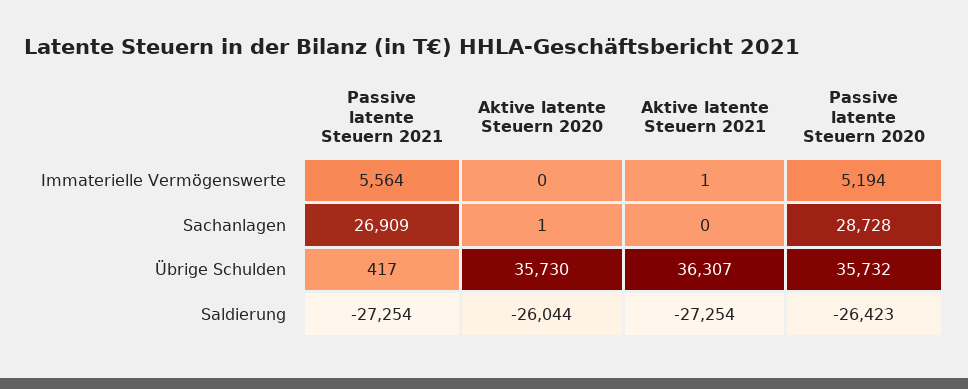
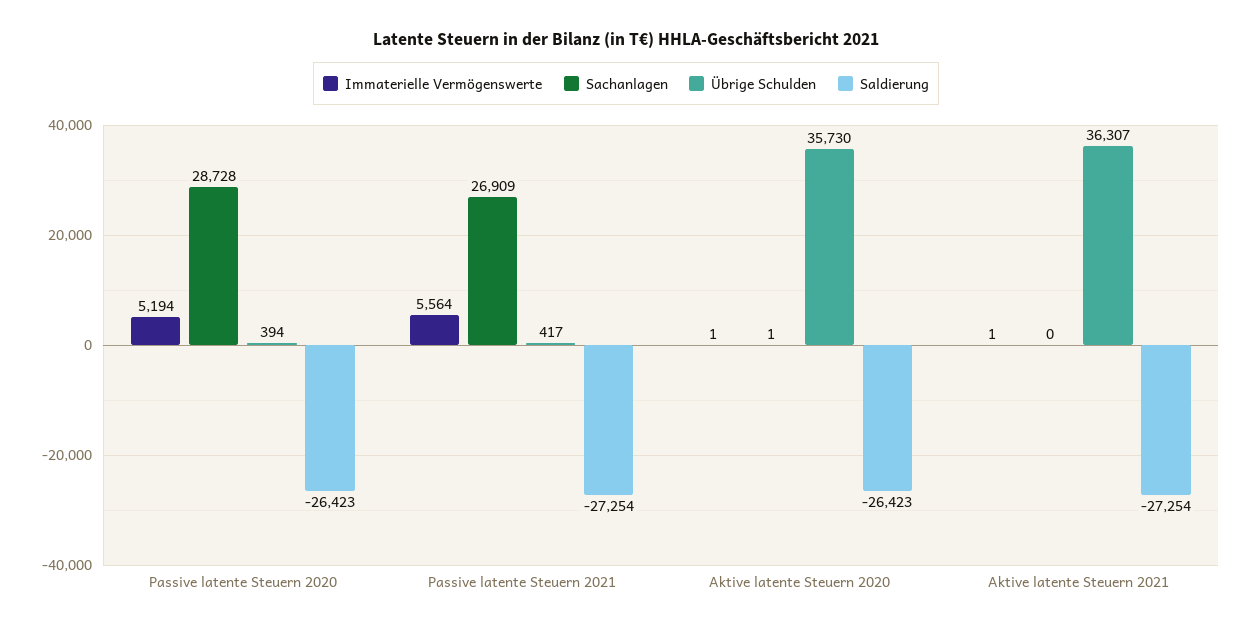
Immaterielle Vermögenswerte, Aktive latente Steuern 2020: 0 -> 1
Übrige Schulden, Passive latente Steuern 2020: 35732 -> 394
Saldierung, Aktive latente Steuern 2020: -26044 -> -26423

